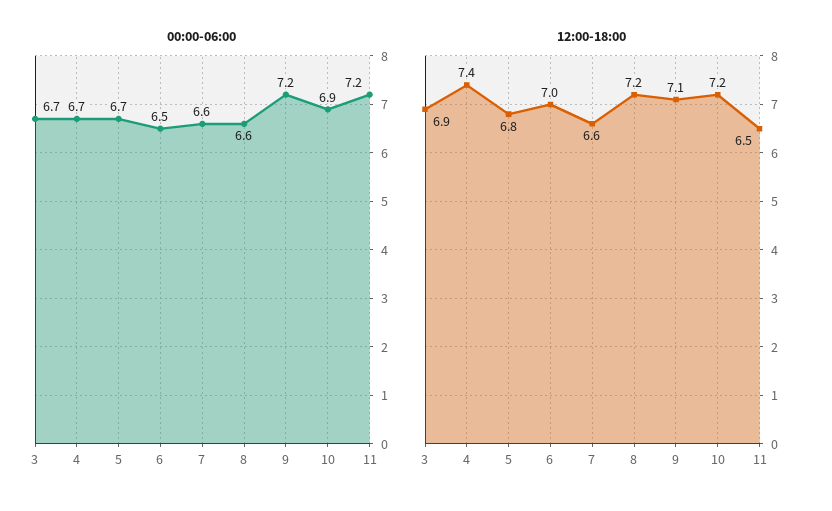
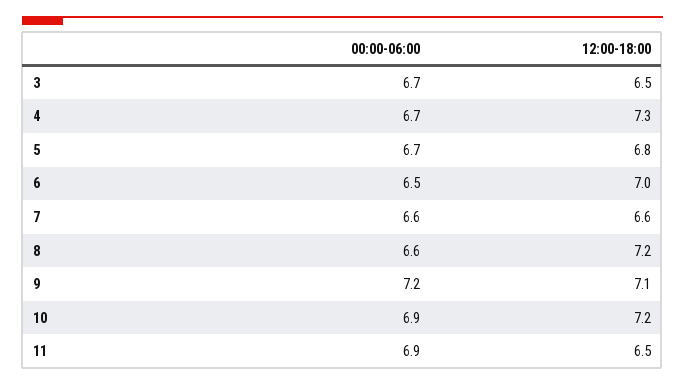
00:00-06:00, 11: 7.2 -> 6.9
12:00-18:00, 3: 6.9 -> 6.5
12:00-18:00, 4: 7.4 -> 7.3

